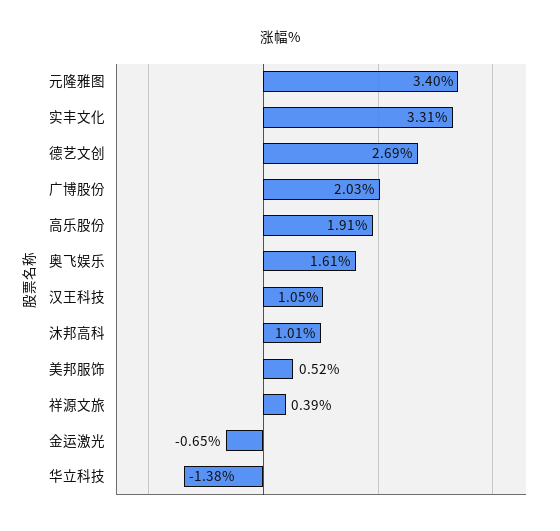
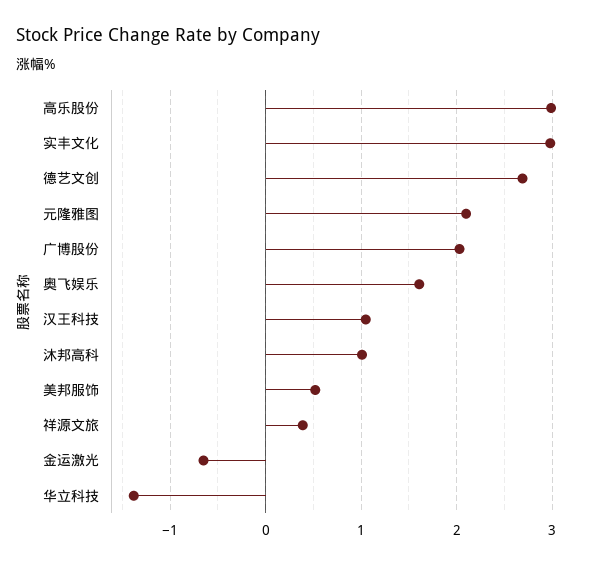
元隆雅图: 3.4 -> 2.1
实丰文化: 3.31 -> 3
高乐股份: 1.91 -> 3

